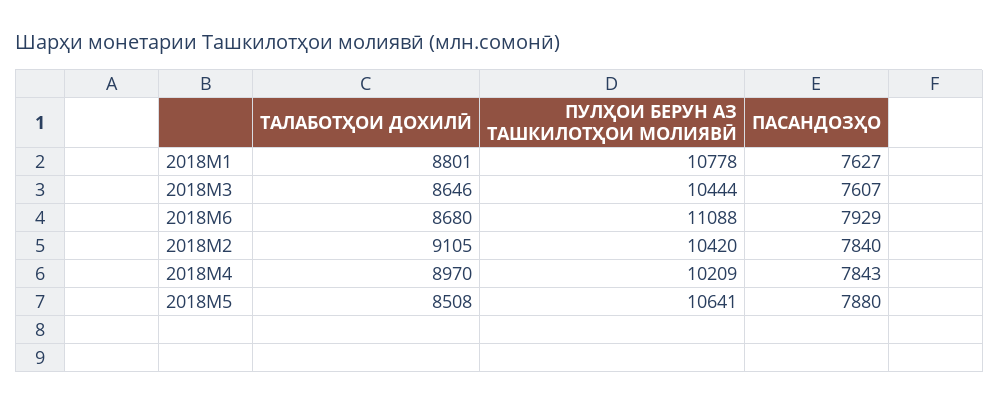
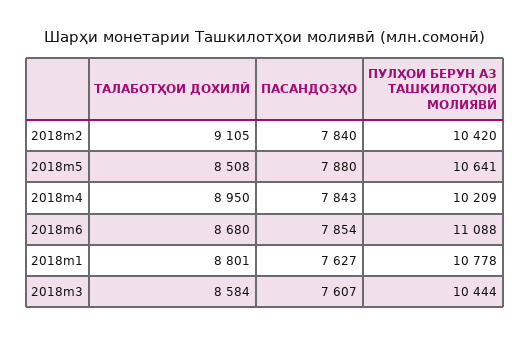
ТАЛАБОТҲОИ ДОХИЛӢ, 2018M3: 8646 -> 8584
ПАСАНДОЗҲО, 2018M6: 7929 -> 7854
ТАЛАБОТҲОИ ДОХИЛӢ, 2018M4: 8970 -> 8950

